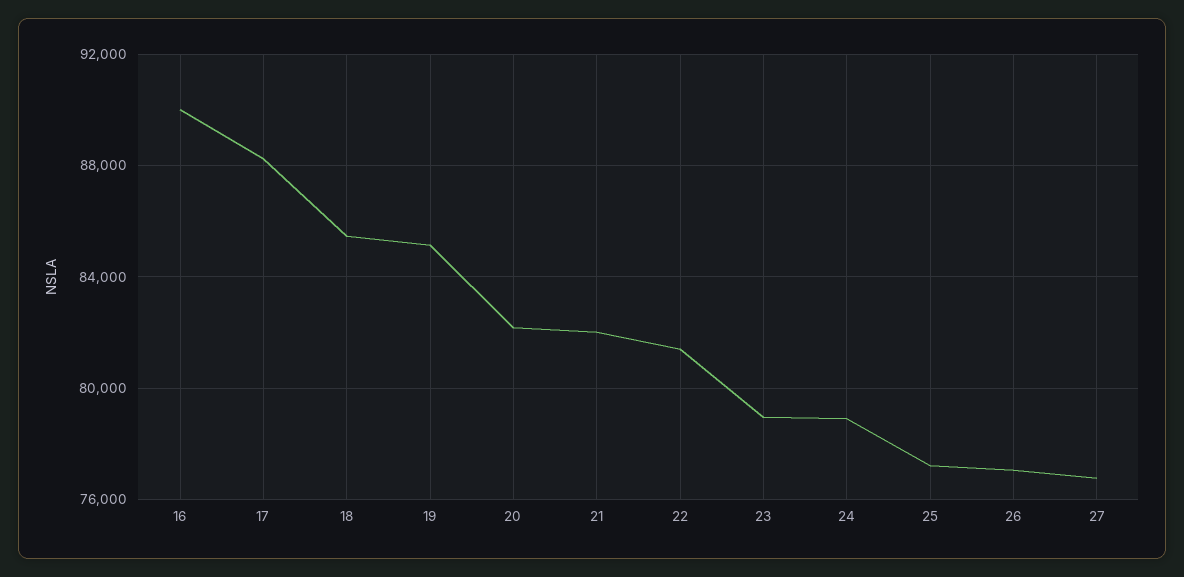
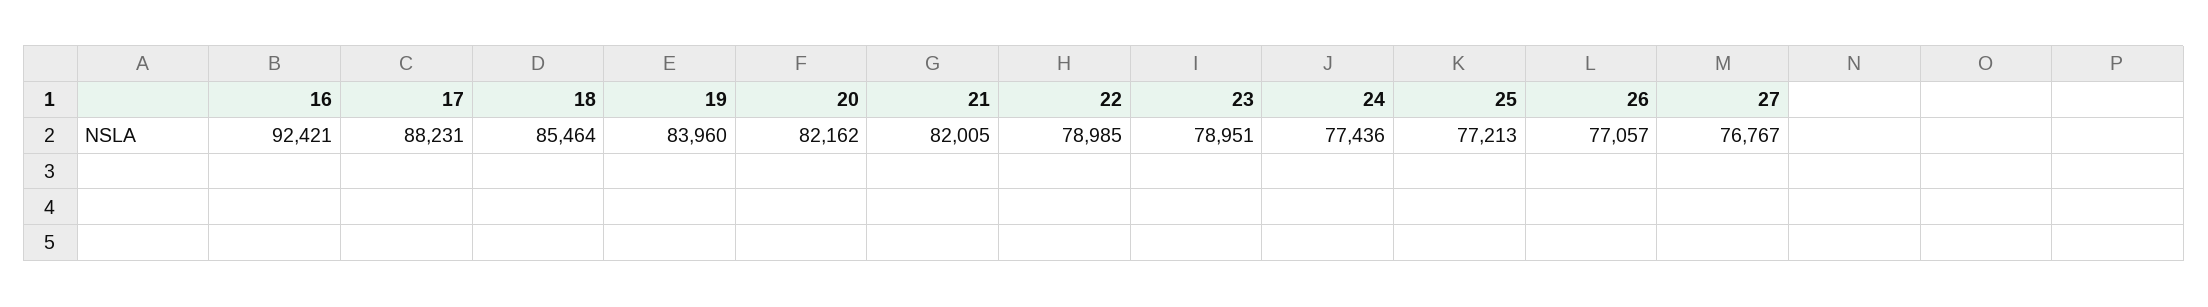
16: 90000 -> 92421
19: 85000 -> 83960
22: 81500 -> 78985
24: 79000 -> 77436

